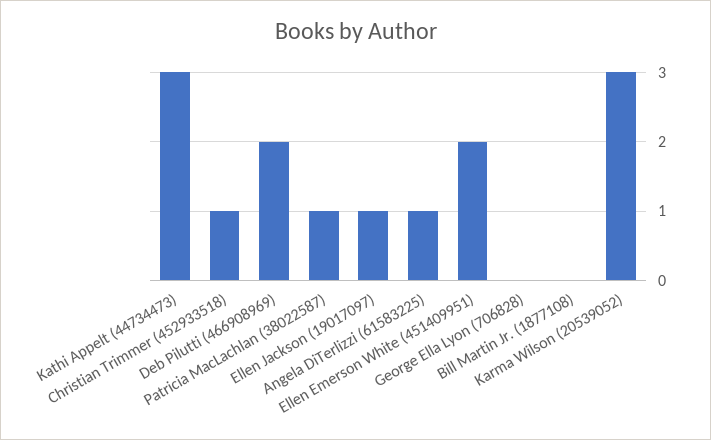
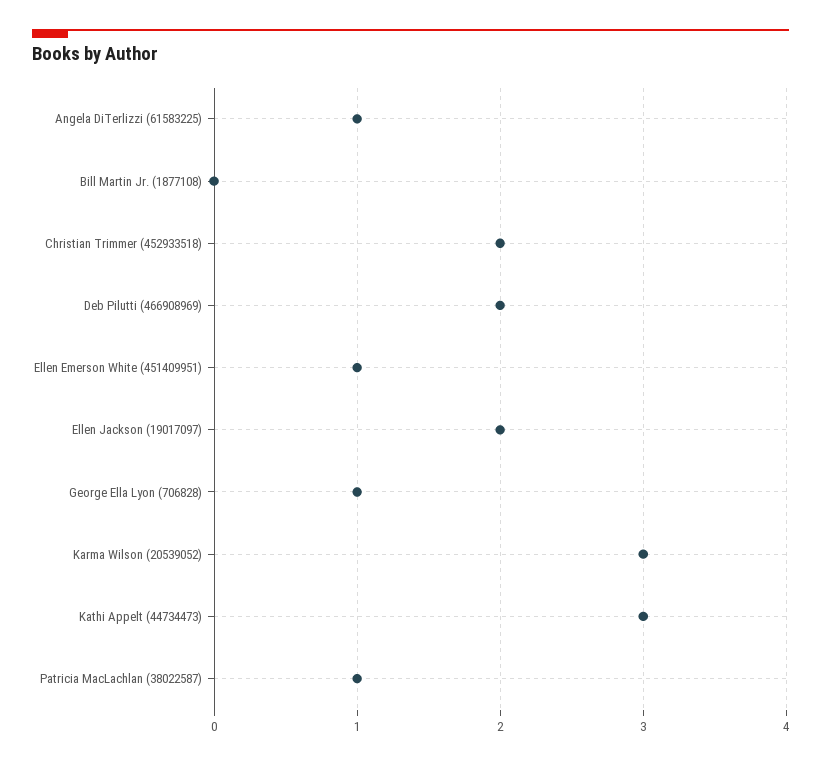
Christian Trimmer (452933518): 1 -> 2
Ellen Jackson (19017097): 1 -> 2
Ellen Emerson White (451409951): 2 -> 1
George Ella Lyon (706828): 0 -> 1

